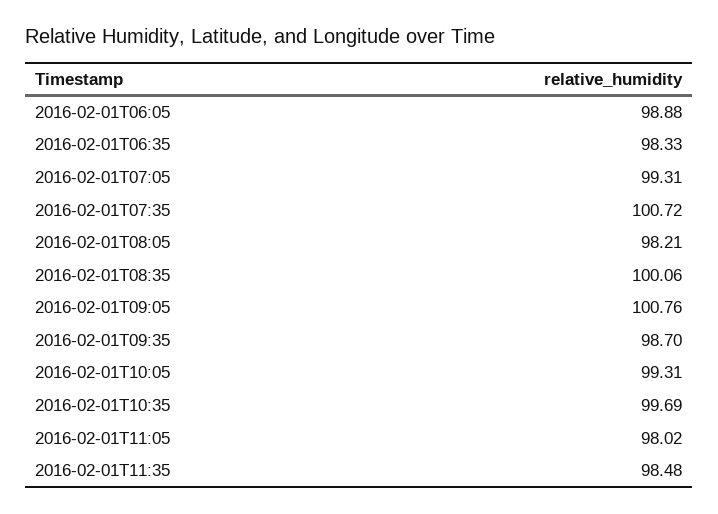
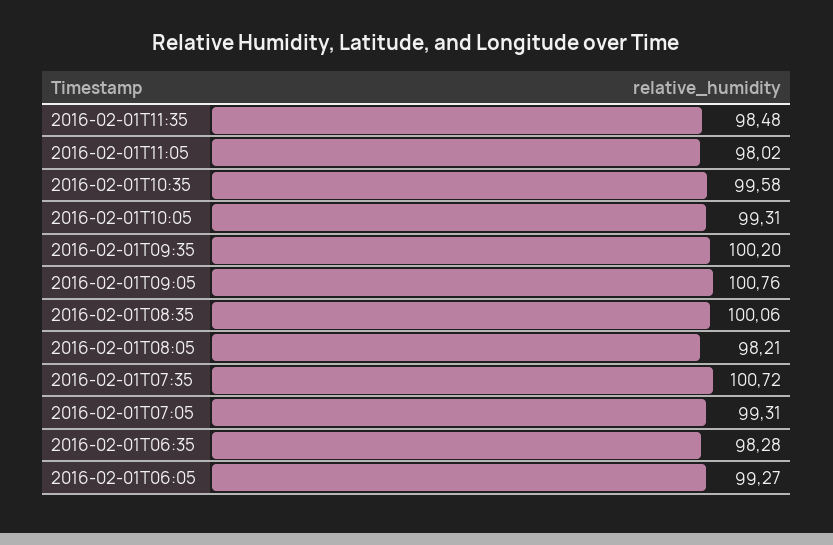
2016-02-01T06:05: 98.88 -> 99.27
2016-02-01T06:35: 98.33 -> 98.28
2016-02-01T09:35: 98.7 -> 100.2
2016-02-01T10:35: 99.69 -> 99.58

